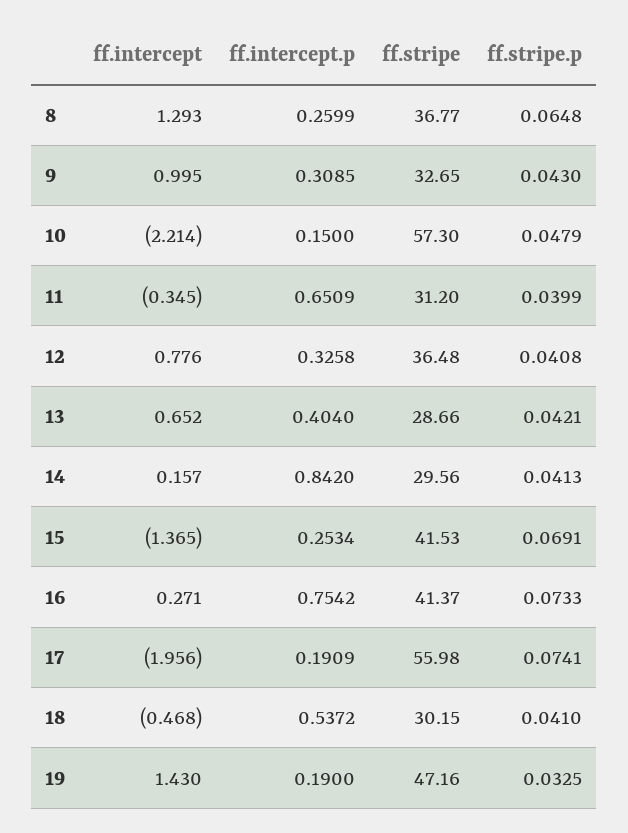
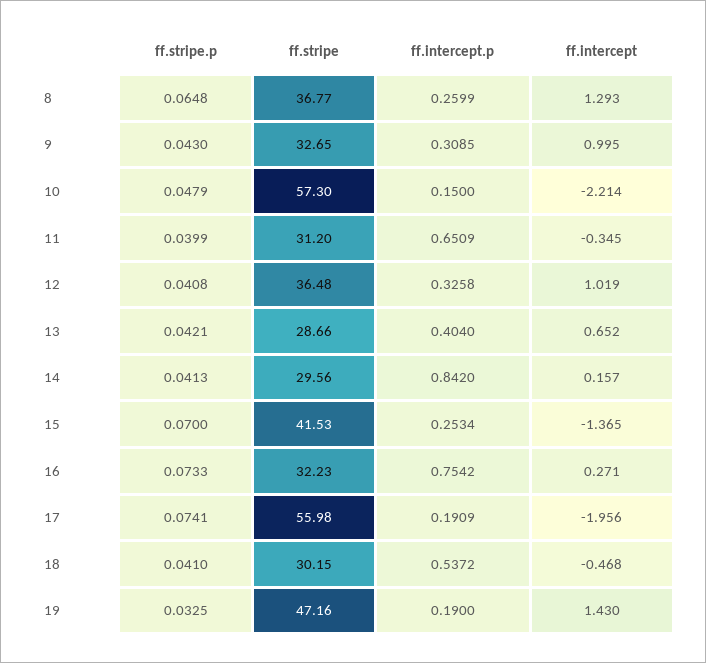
ff.intercept, 12: 0.776 -> 1.019
ff.stripe.p, 15: 0.0691 -> 0.07
ff.stripe, 16: 41.37 -> 32.23

